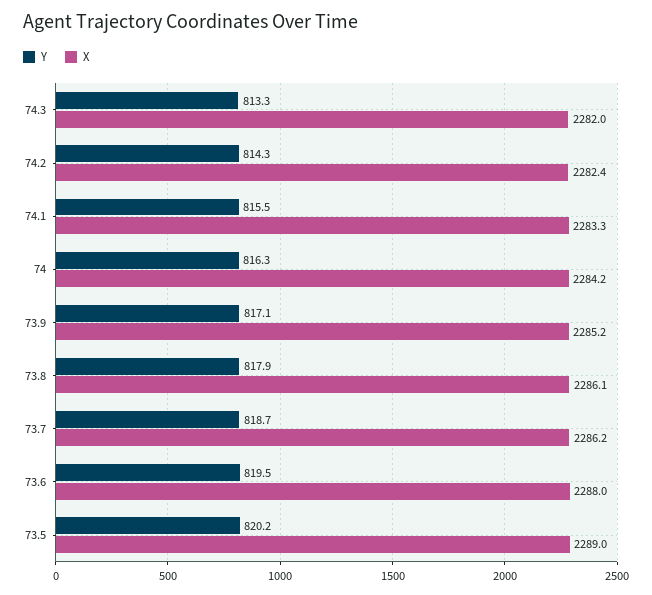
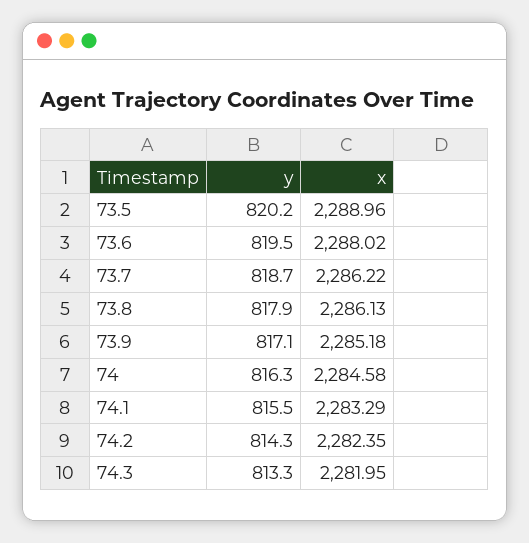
X, 74: 2284.2 -> 2284.58

